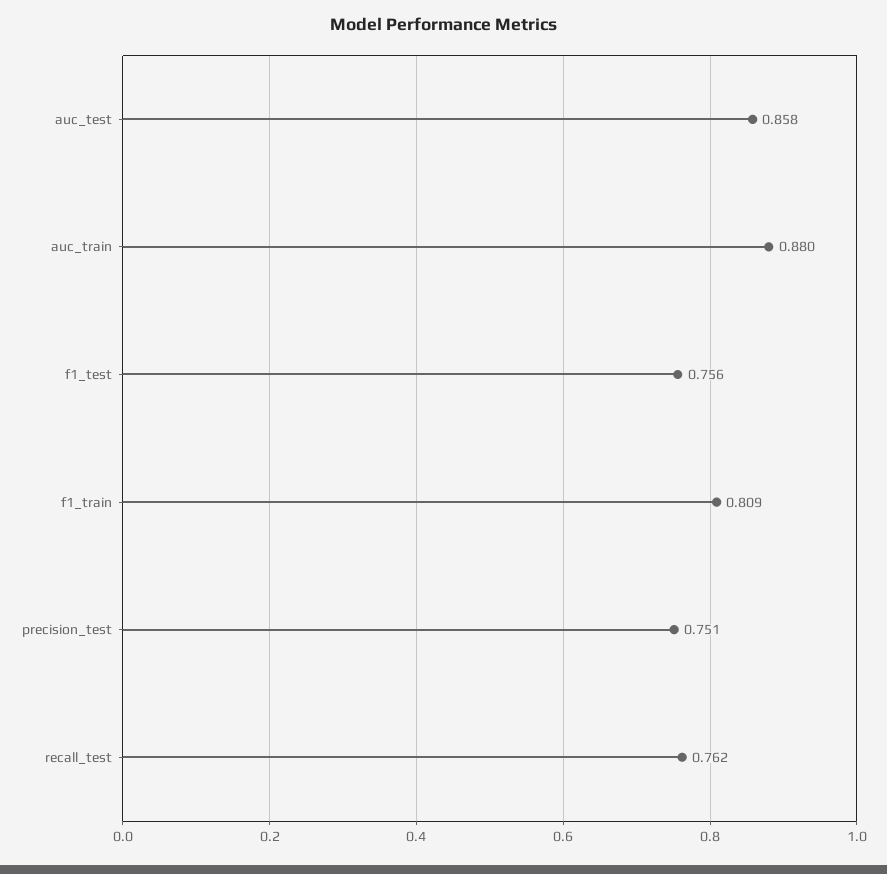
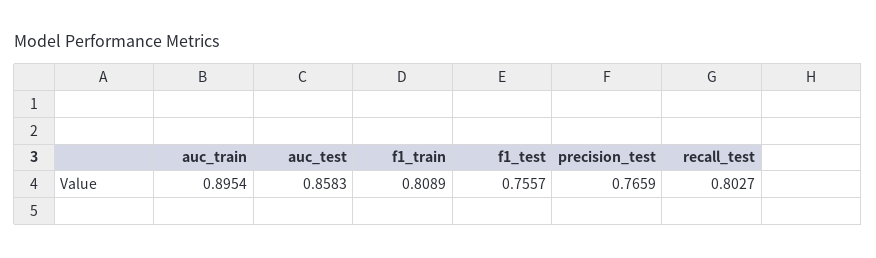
auc_train: 0.88 -> 0.8954
precision_test: 0.751 -> 0.7659
recall_test: 0.762 -> 0.8027

